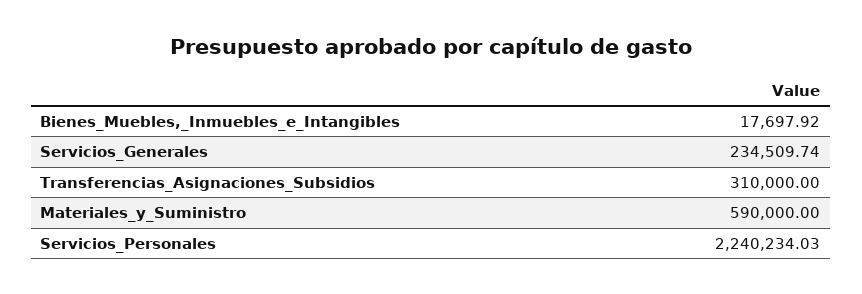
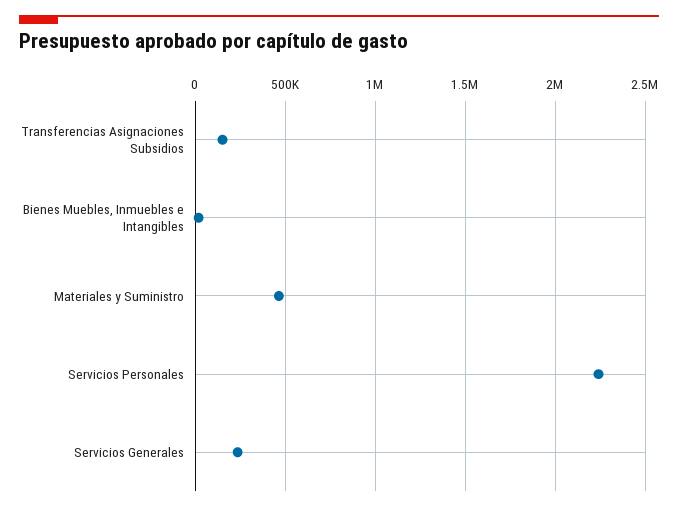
Transferencias_Asignaciones_Subsidios: 310000 -> 150000
Materiales_y_Suministro: 590000 -> 450000

